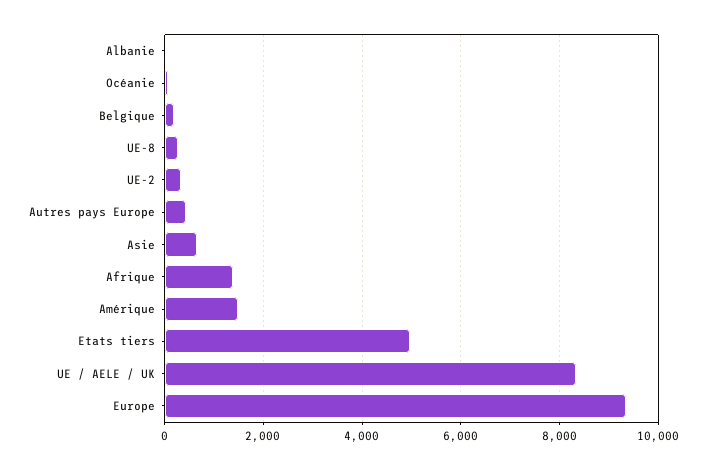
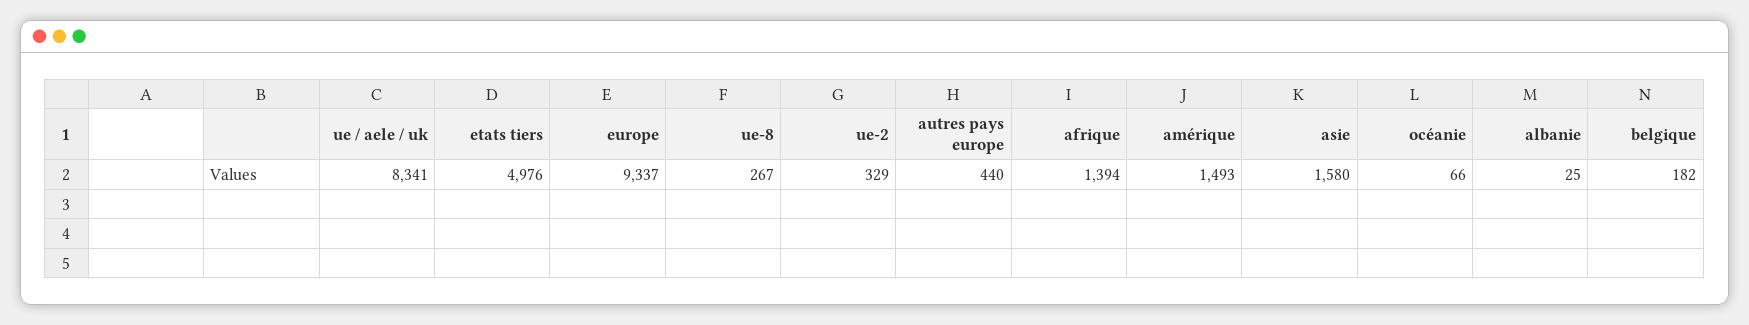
Asie: 600 -> 1580

